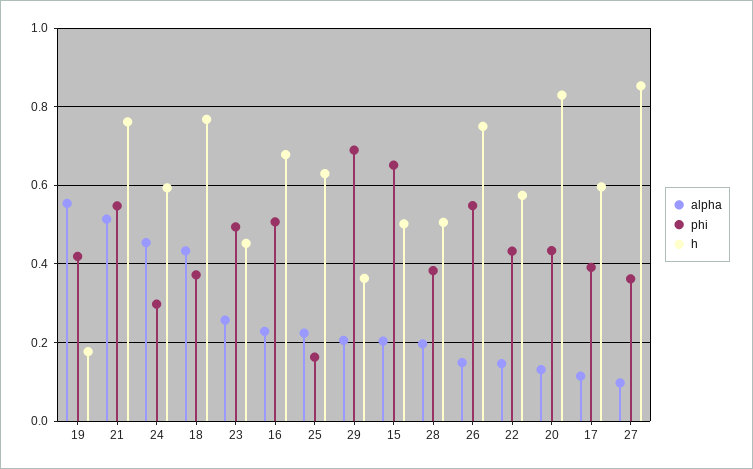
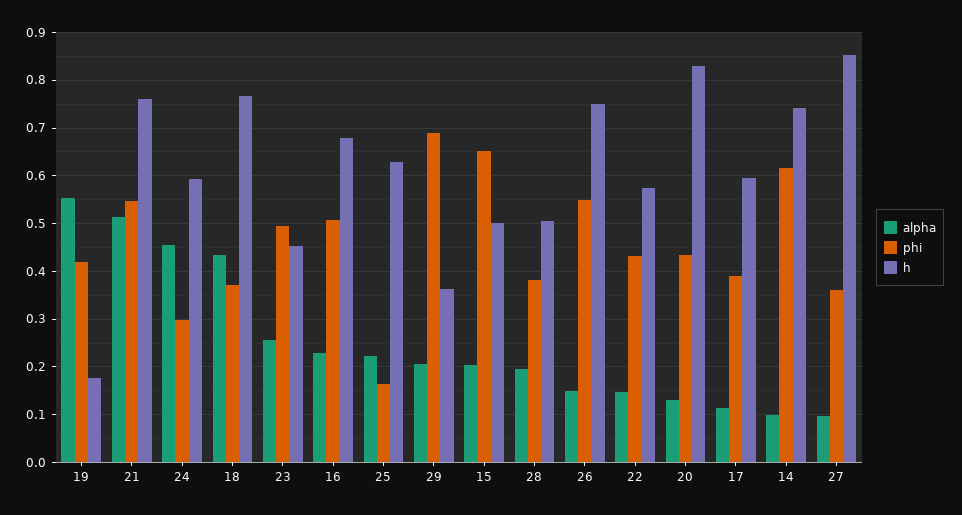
alpha, 14: none -> 0.1
phi, 14: none -> 0.62
h, 14: none -> 0.74

